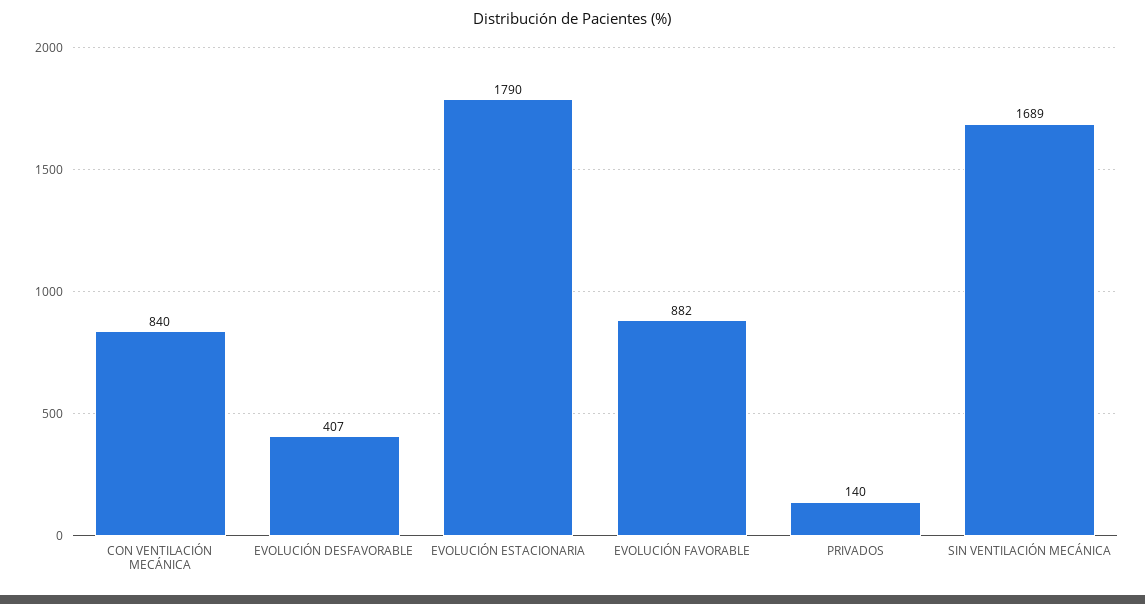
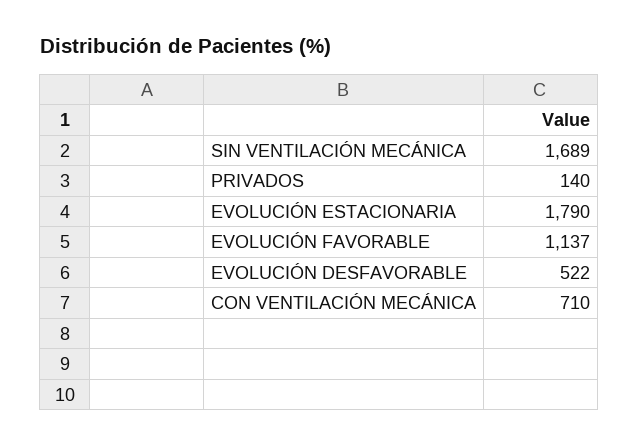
CON VENTILACIÓN MECÁNICA: 840 -> 710
EVOLUCIÓN DESFAVORABLE: 407 -> 522
EVOLUCIÓN FAVORABLE: 882 -> 1137

